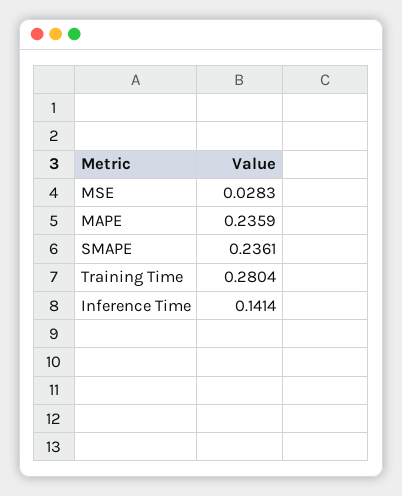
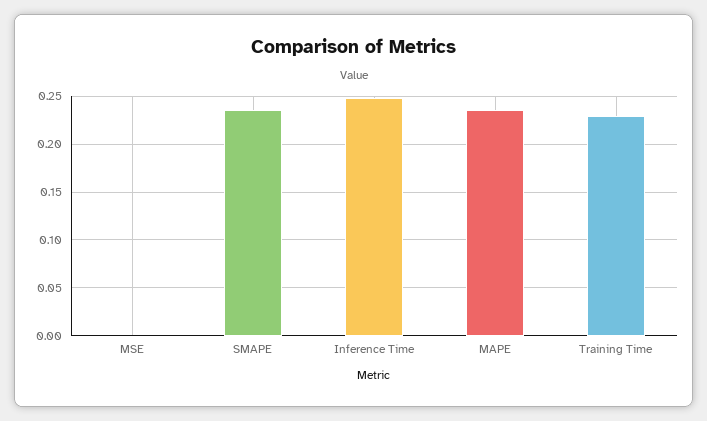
MSE: 0.0283 -> 0
Training Time: 0.2804 -> 0.23
Inference Time: 0.1414 -> 0.25

